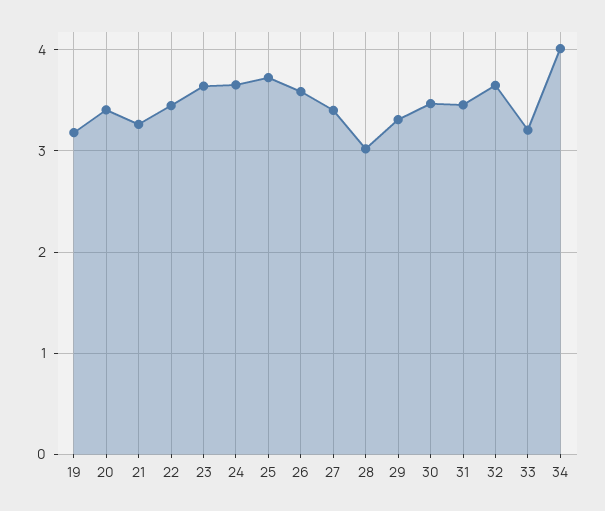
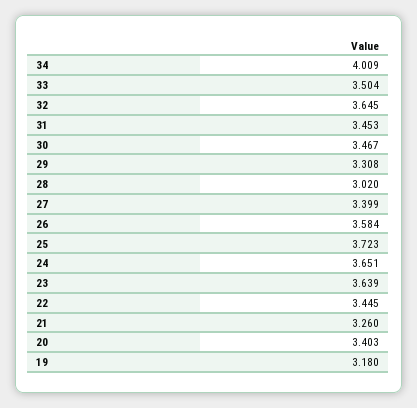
33: 3.2 -> 3.504

